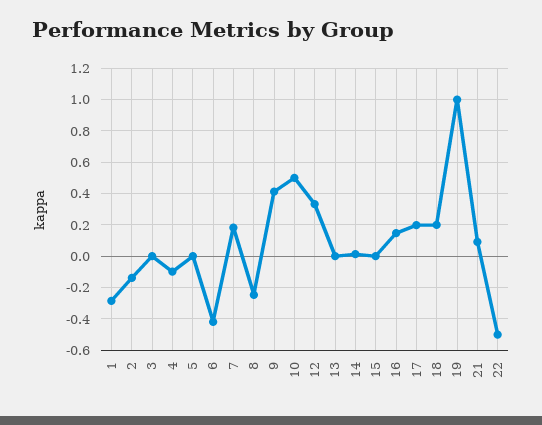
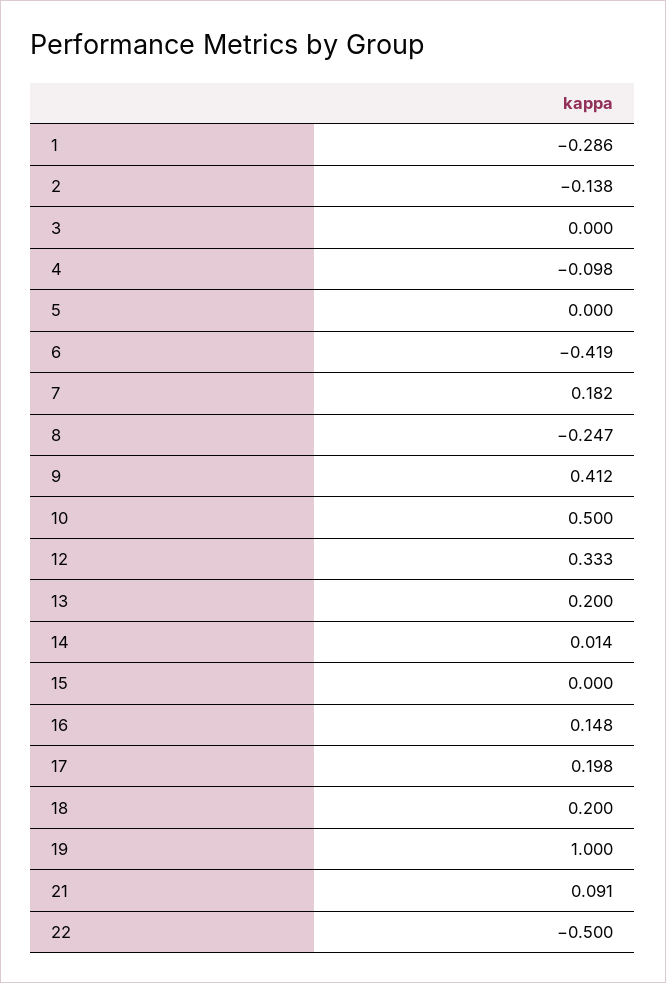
13: 0 -> 0.2

